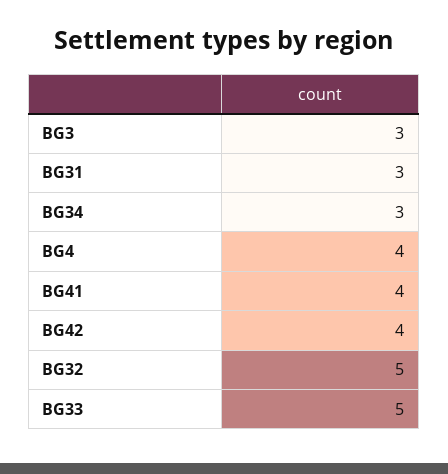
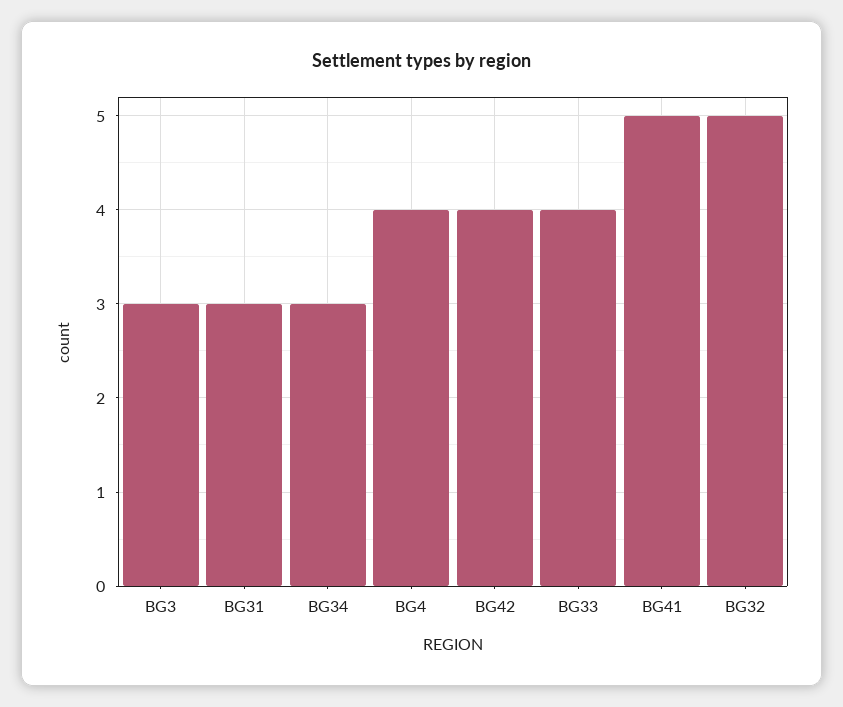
BG41: 4 -> 5
BG33: 5 -> 4

